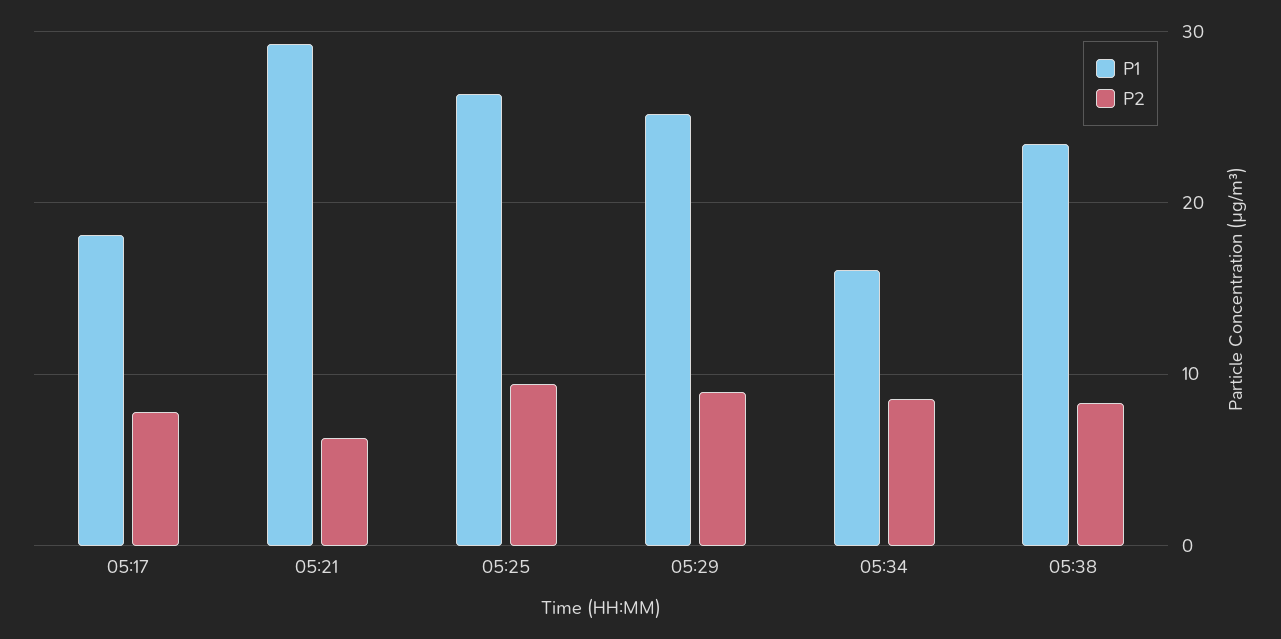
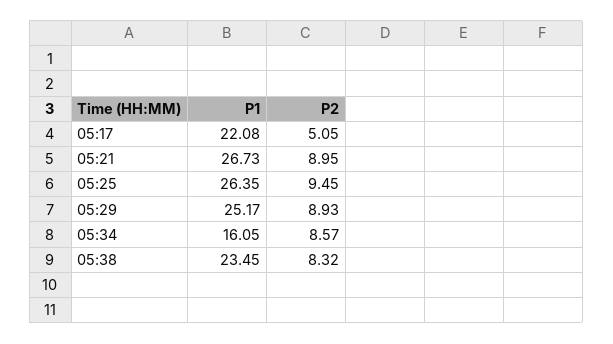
P1, 05:17: 18 -> 22.08
P2, 05:17: 8 -> 5.05
P1, 05:21: 29 -> 26.73
P2, 05:21: 6 -> 8.95

